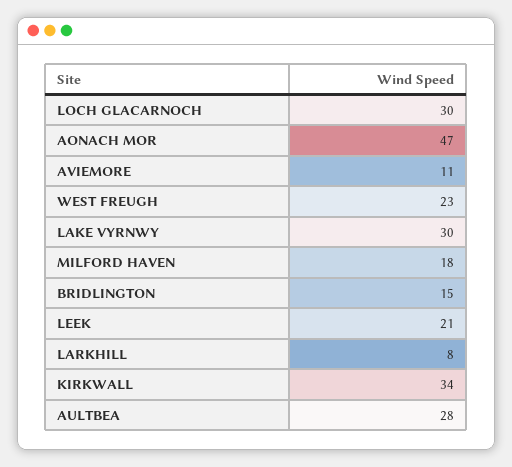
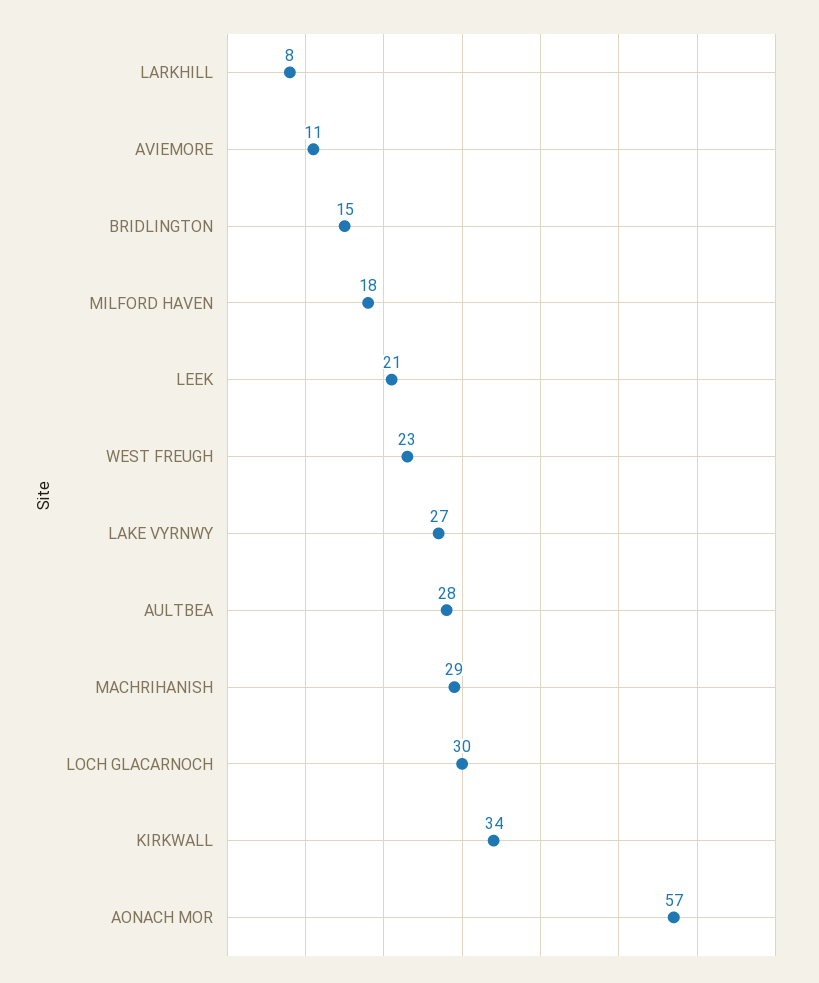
AONACH MOR: 47 -> 57
LAKE VYRNWY: 30 -> 27
MACHRIHANISH: none -> 29

